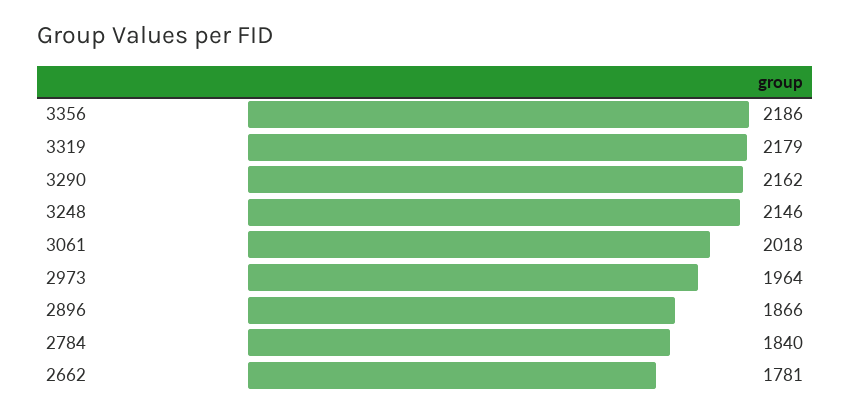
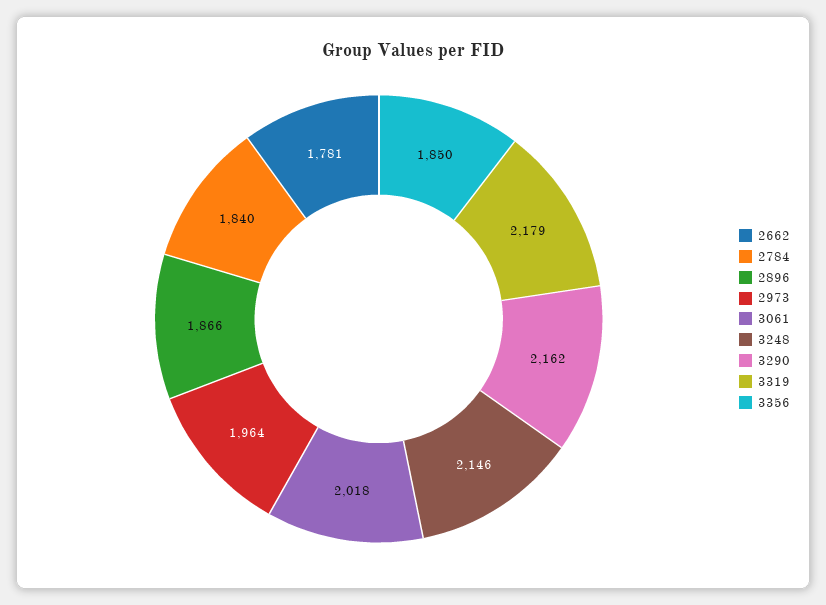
3356: 2186 -> 1850

